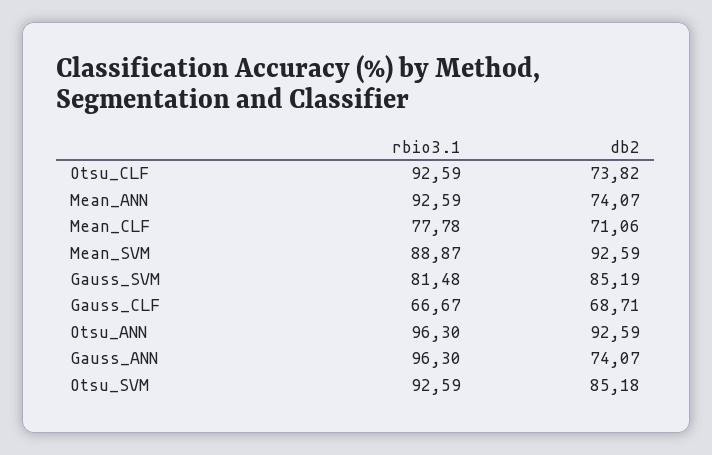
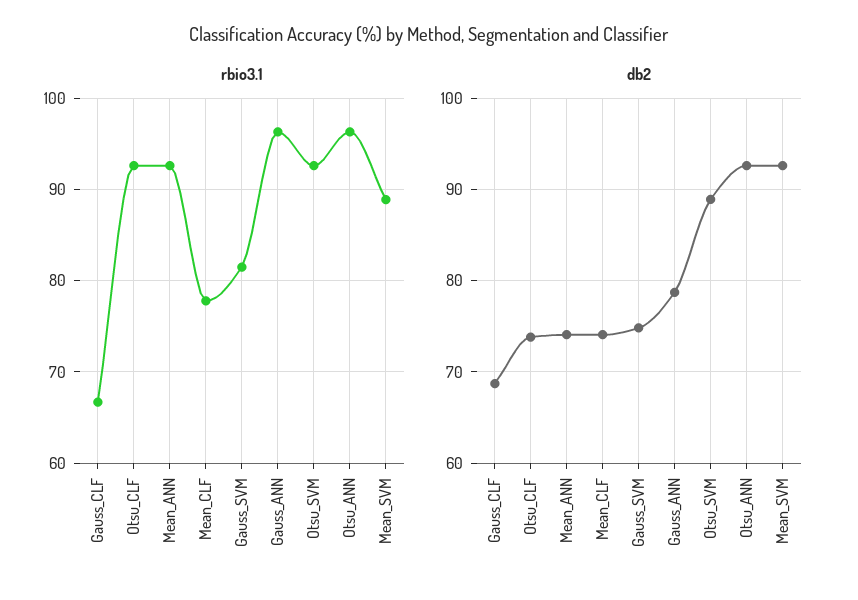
db2, Mean_CLF: 71.06 -> 74
db2, Gauss_SVM: 85.19 -> 75
db2, Gauss_ANN: 74.07 -> 79
db2, Otsu_SVM: 85.18 -> 89

